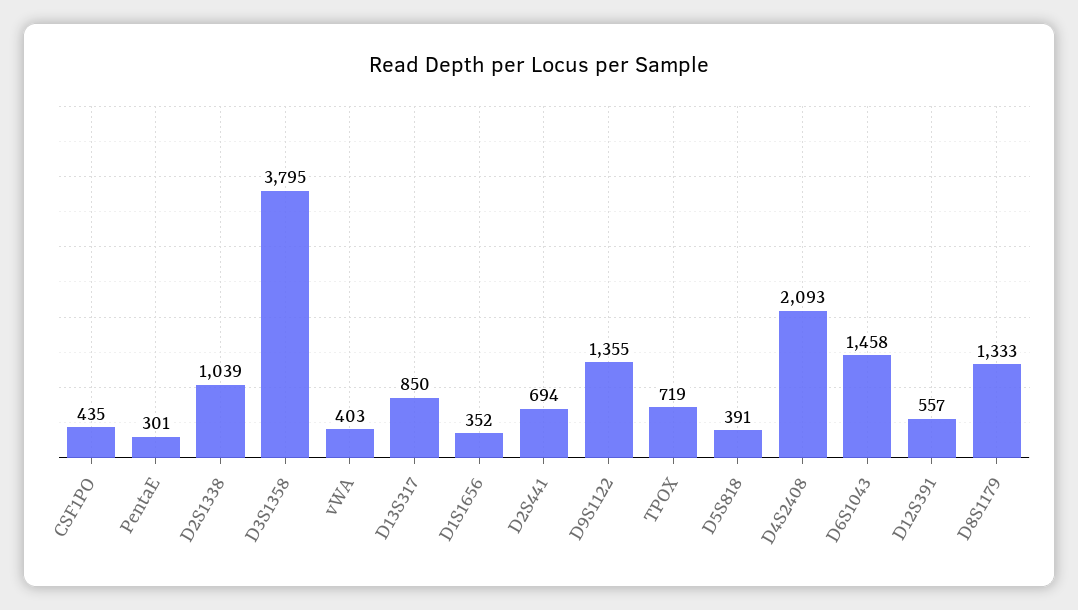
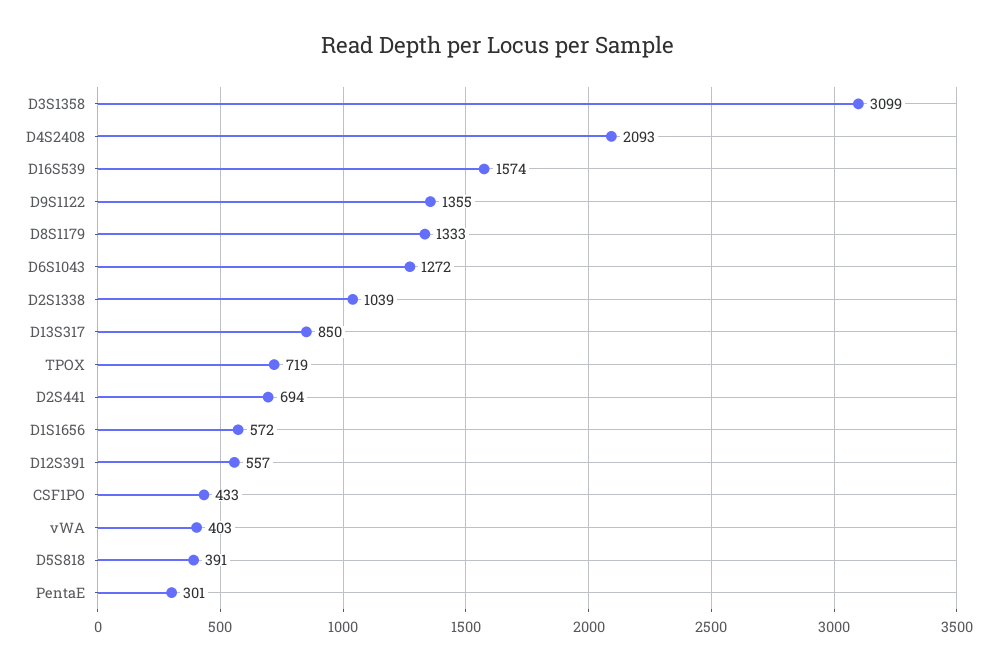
CSF1PO: 435 -> 433
D3S1358: 3795 -> 3099
D1S1656: 352 -> 572
D6S1043: 1458 -> 1272
D16S539: none -> 1574

